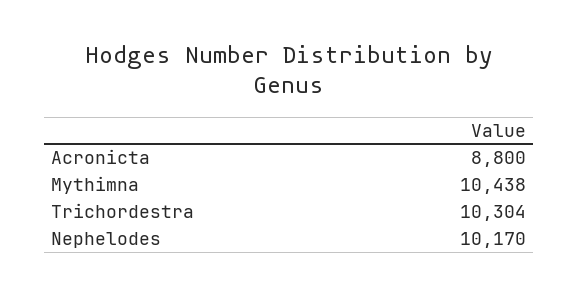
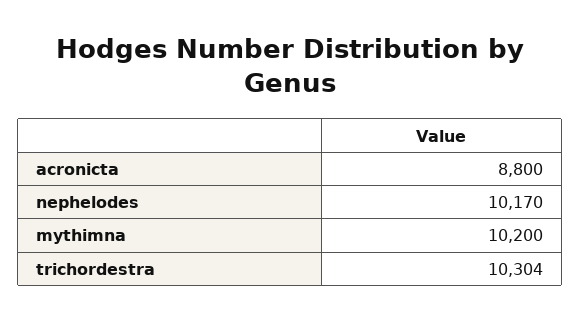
Mythimna: 10438 -> 10200

